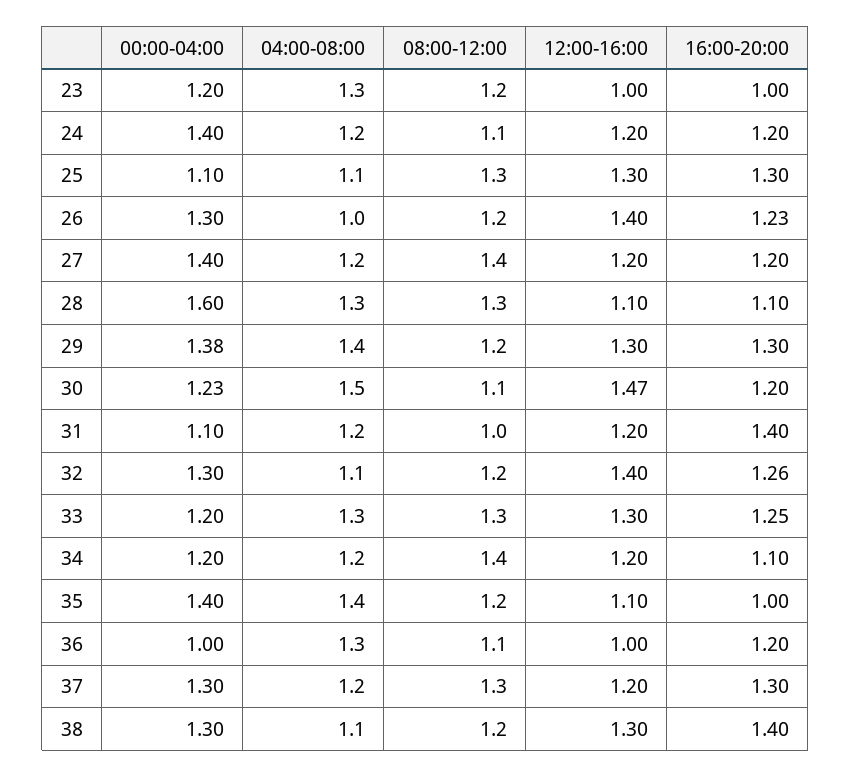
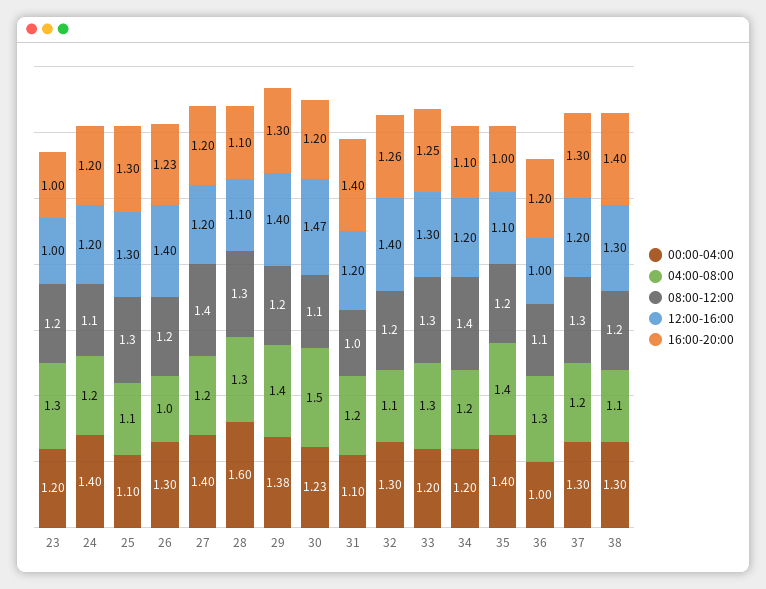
12:00-16:00, 29: 1.3 -> 1.4

